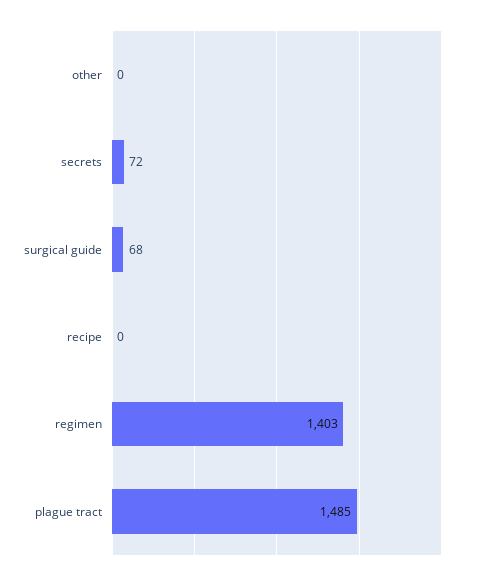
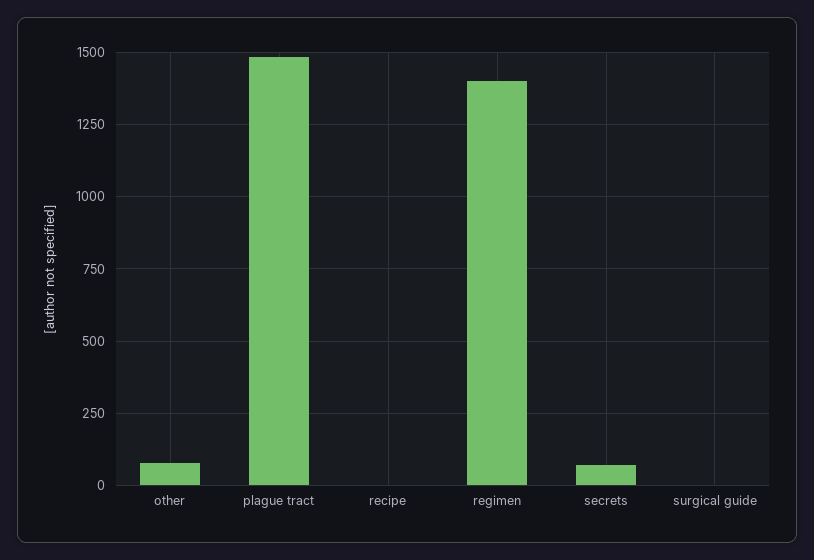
other: 0 -> 75
surgical guide: 68 -> 0

